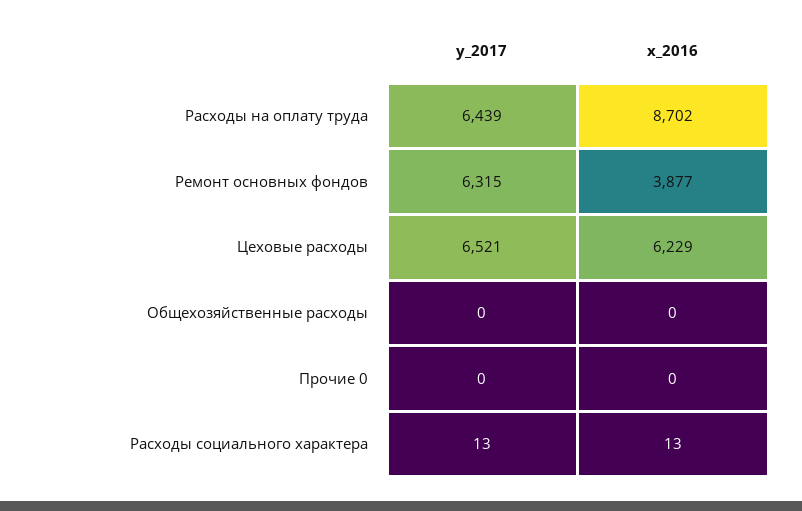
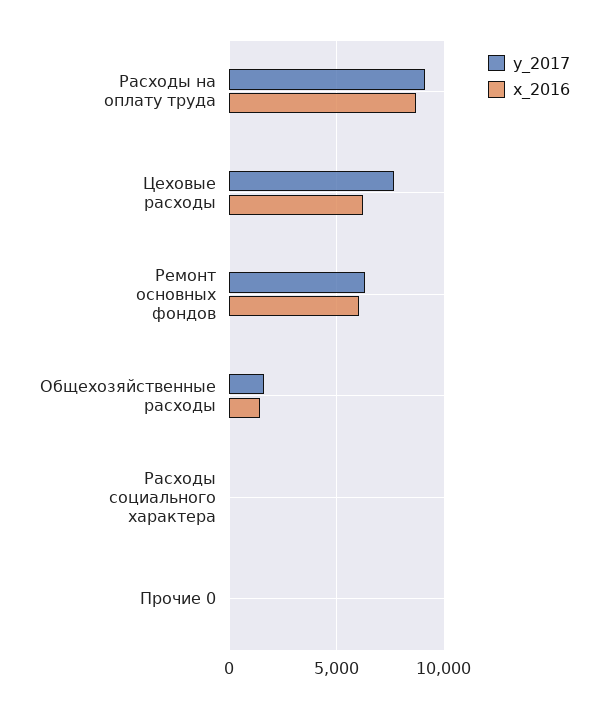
y_2017, Расходы на оплату труда: 6439 -> 9000
x_2016, Ремонт основных фондов: 3877 -> 6000
y_2017, Цеховые расходы: 6521 -> 7500
y_2017, Общехозяйственные расходы: 0 -> 1500
x_2016, Общехозяйственные расходы: 0 -> 1500

